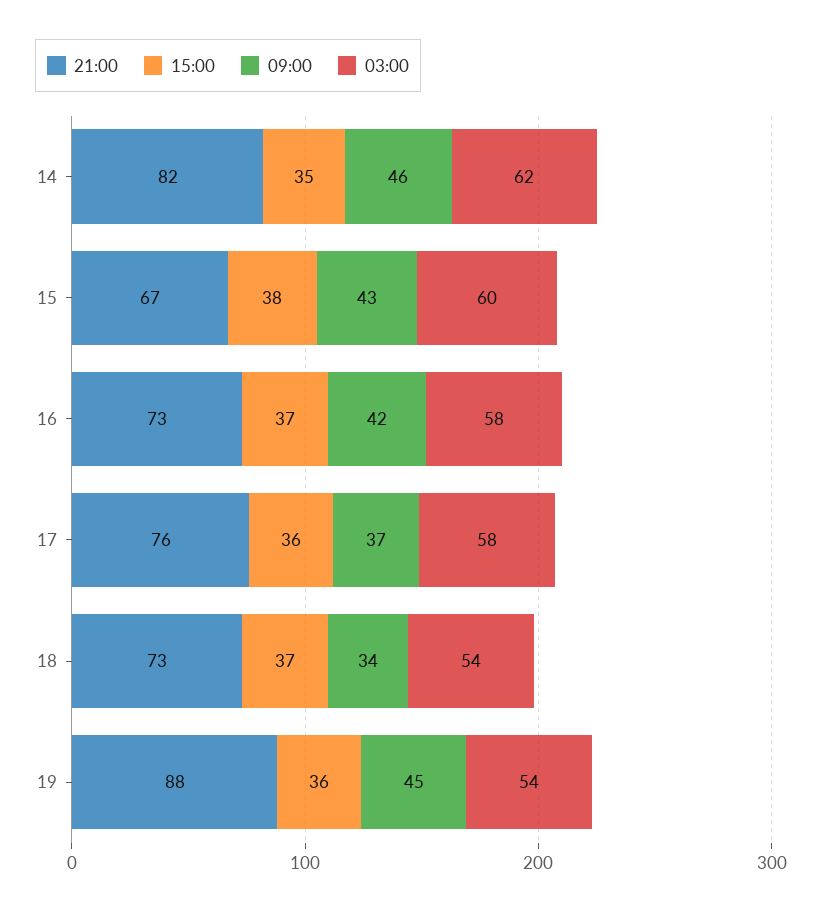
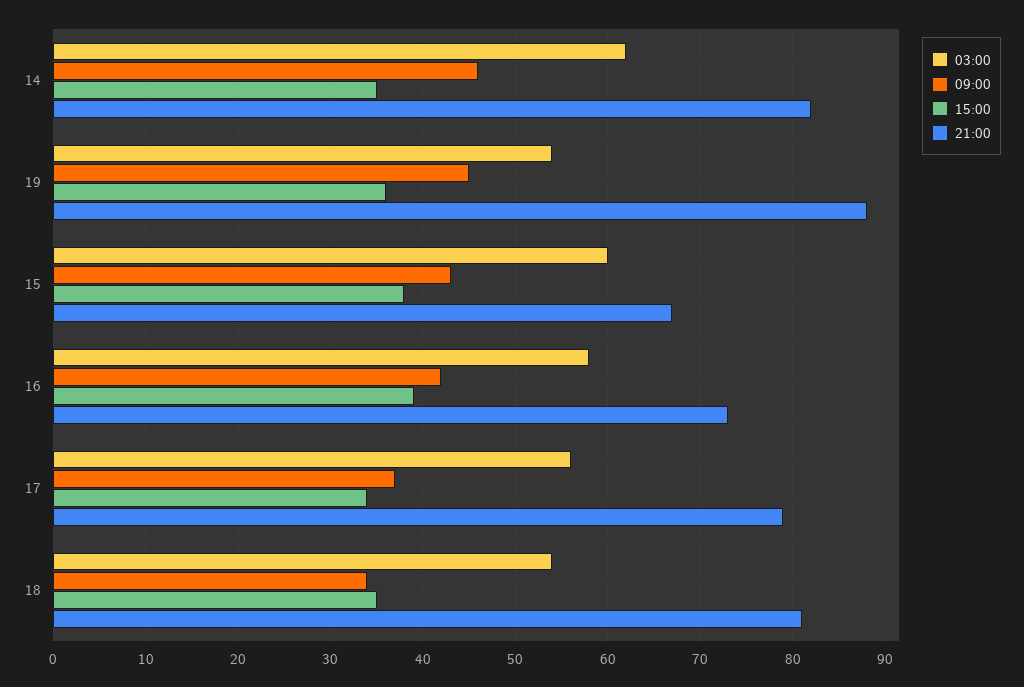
15:00, 16: 37 -> 39
21:00, 17: 76 -> 79
15:00, 17: 36 -> 34
03:00, 17: 58 -> 56
21:00, 18: 73 -> 81
15:00, 18: 37 -> 35

